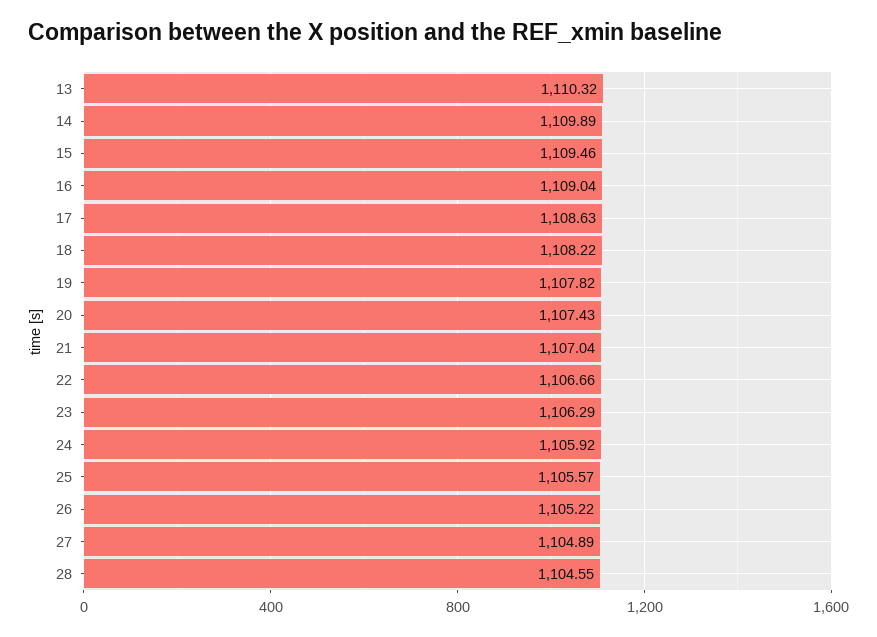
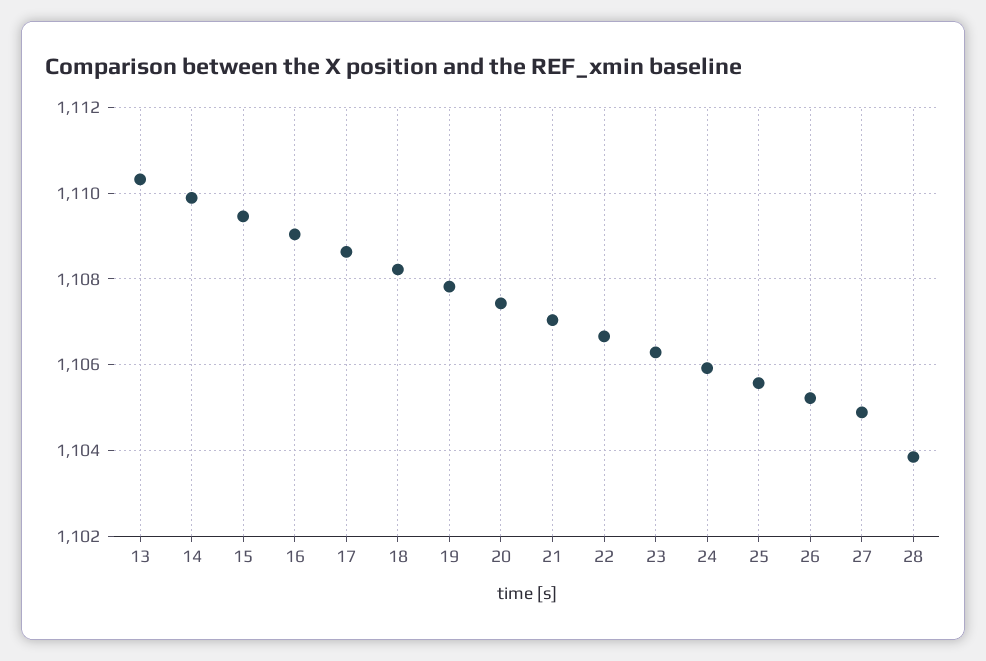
28: 1104.55 -> 1103.8

